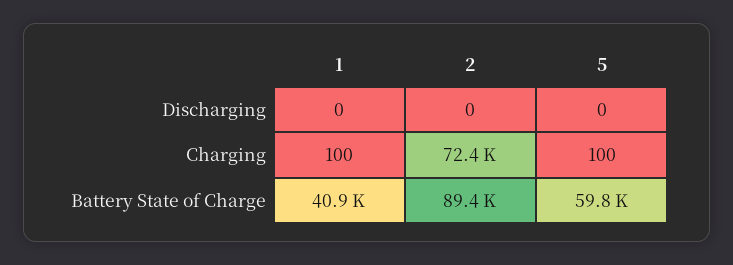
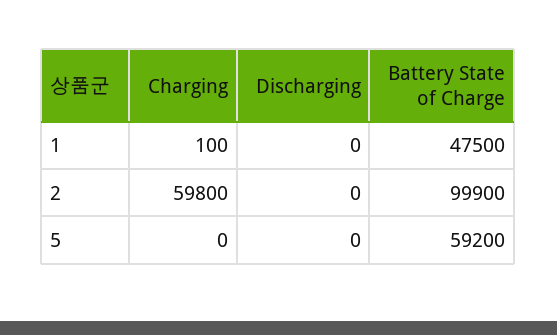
2, Charging: 72400 -> 59800
5, Charging: 100 -> 0
1, Battery State of Charge: 40900 -> 47500
2, Battery State of Charge: 89400 -> 99900
5, Battery State of Charge: 59800 -> 59200

